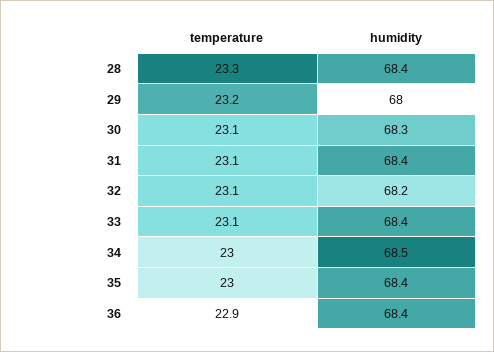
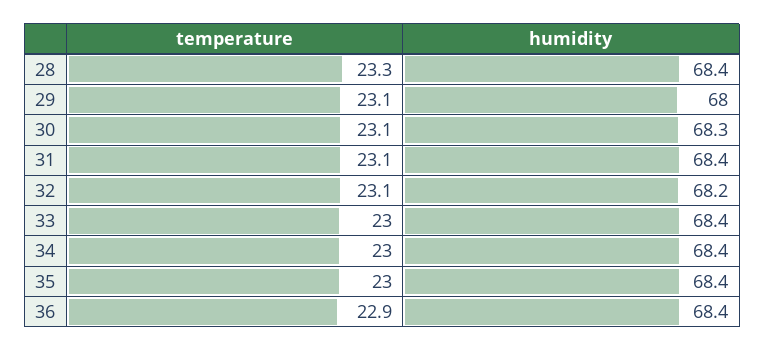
temperature, 29: 23.2 -> 23.1
temperature, 33: 23.1 -> 23
humidity, 34: 68.5 -> 68.4

